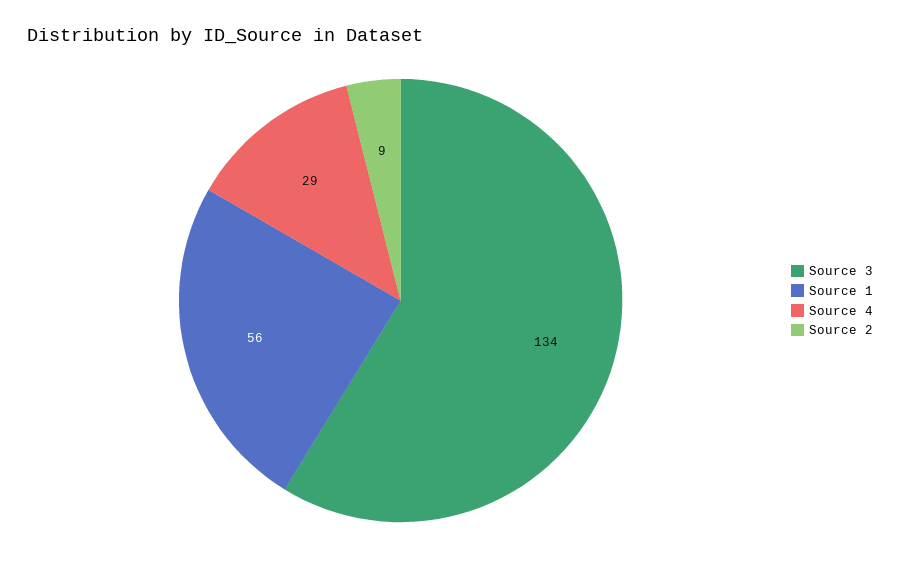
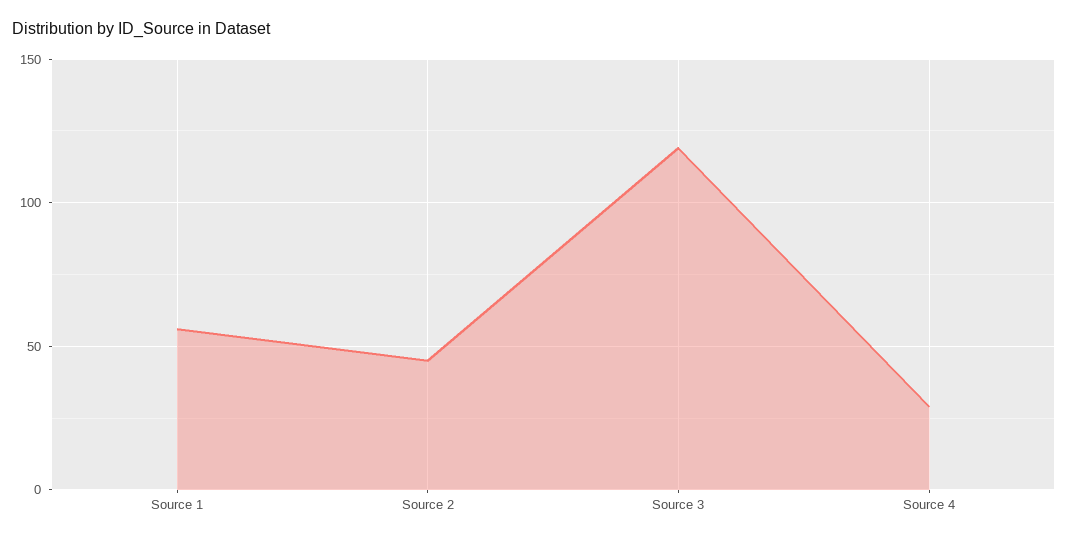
Source 3: 134 -> 120
Source 2: 9 -> 45

